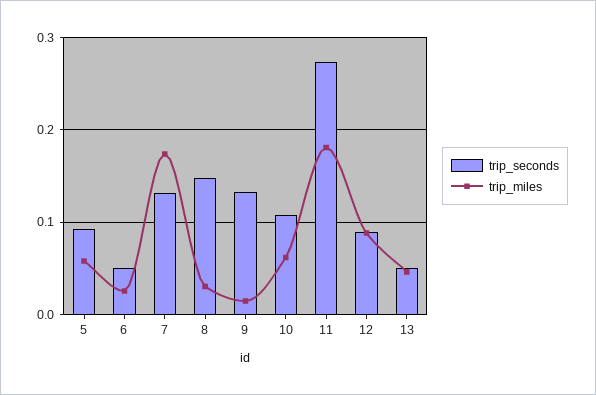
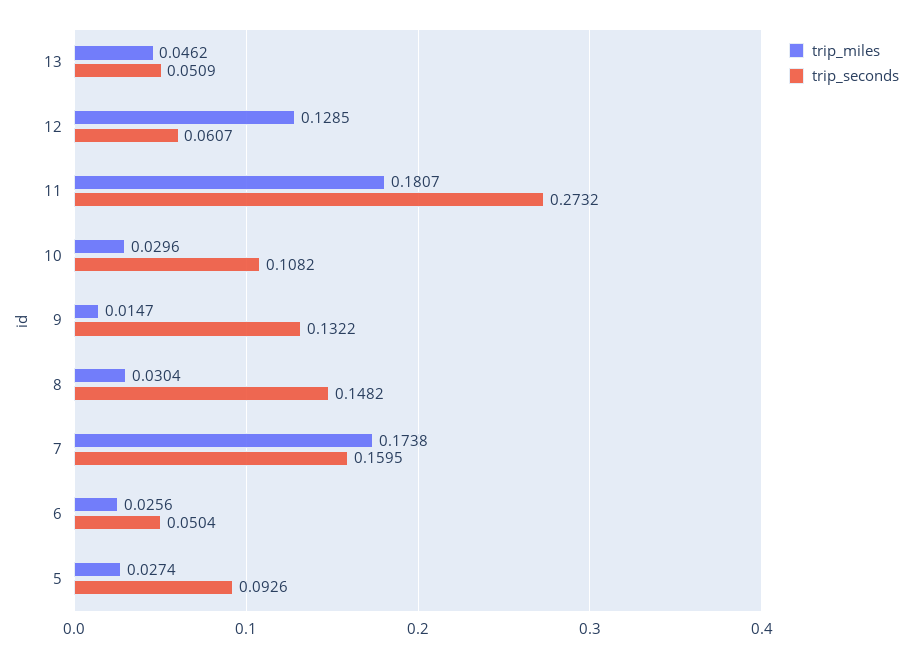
trip_miles, 5: 0.06 -> 0.0274
trip_seconds, 7: 0.13 -> 0.1595
trip_miles, 10: 0.06 -> 0.0296
trip_seconds, 12: 0.09 -> 0.0607
trip_miles, 12: 0.09 -> 0.1285

